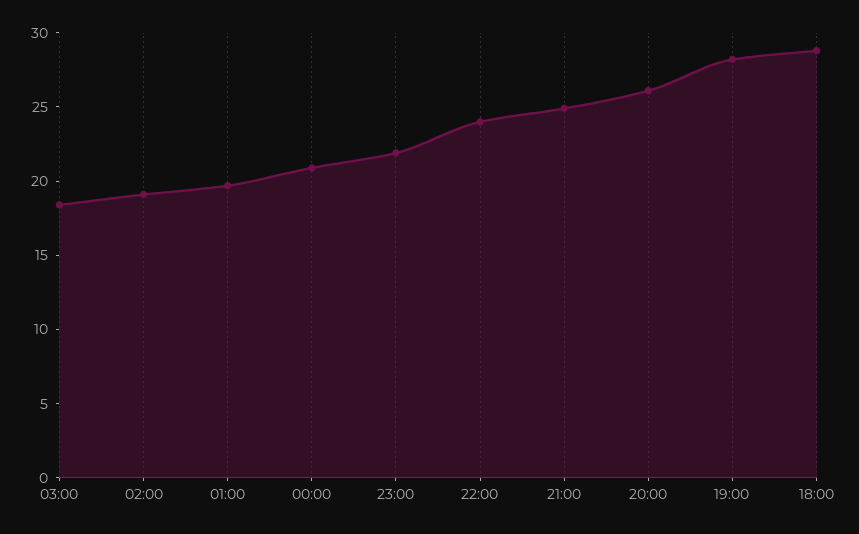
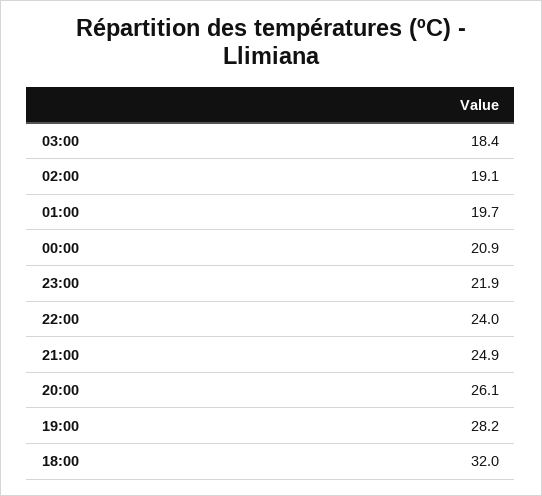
18:00: 29 -> 32

